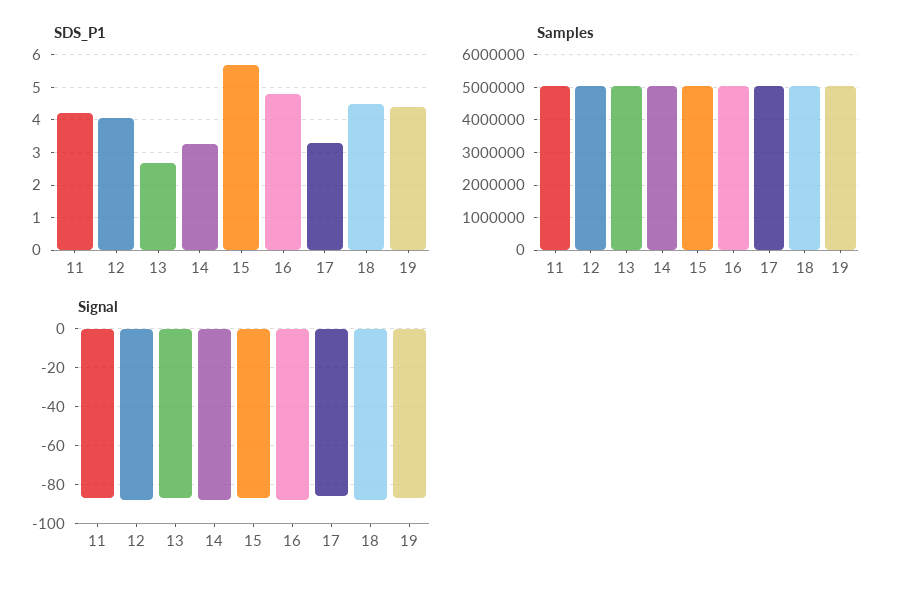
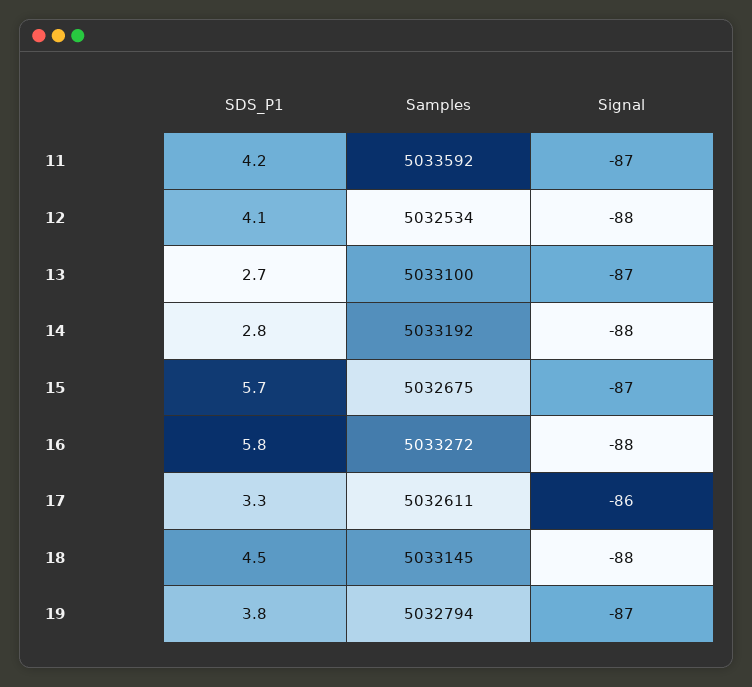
SDS_P1, 14: 3.2 -> 2.8
SDS_P1, 16: 4.8 -> 5.8
SDS_P1, 19: 4.4 -> 3.8

